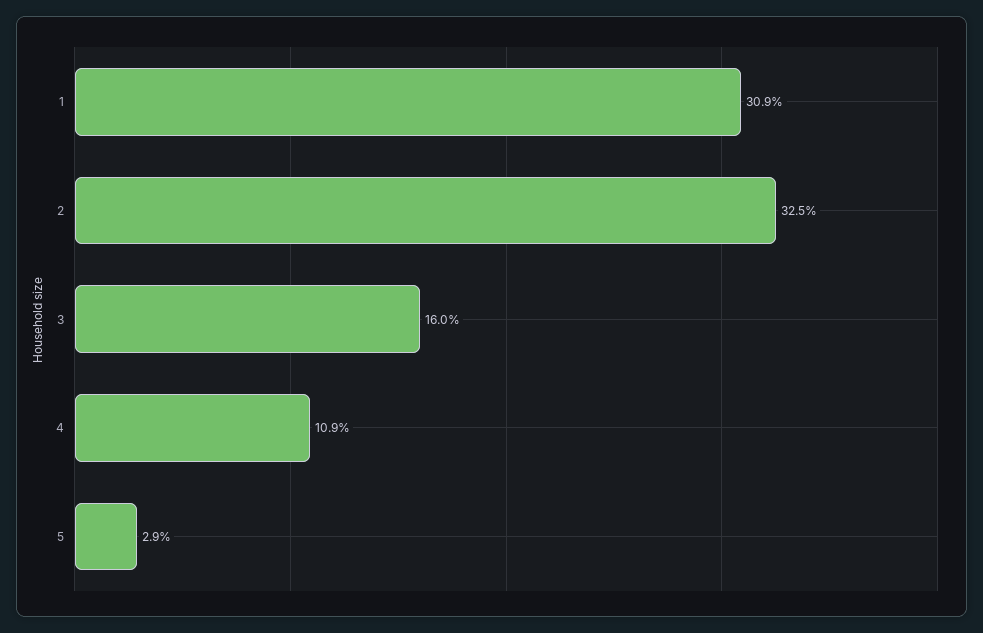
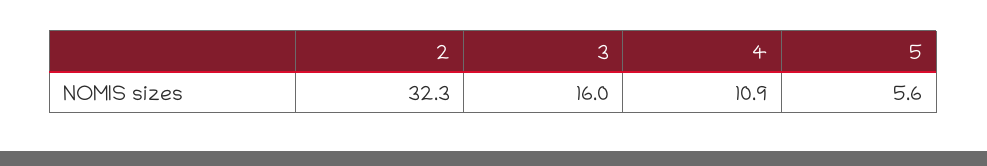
1: 30.9 -> none
2: 32.5 -> 32.3
5: 2.9 -> 5.6

